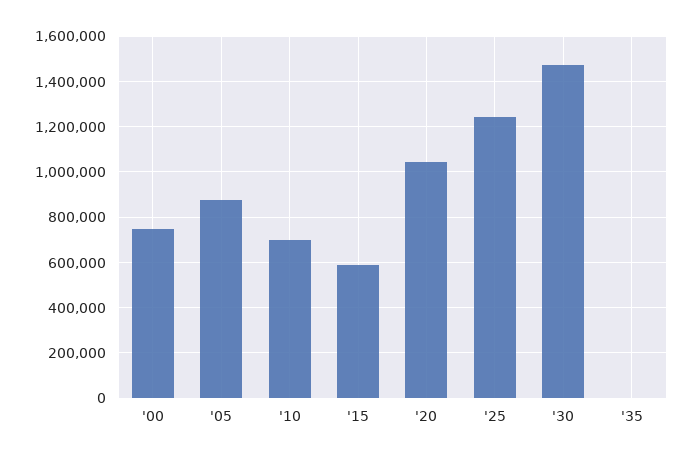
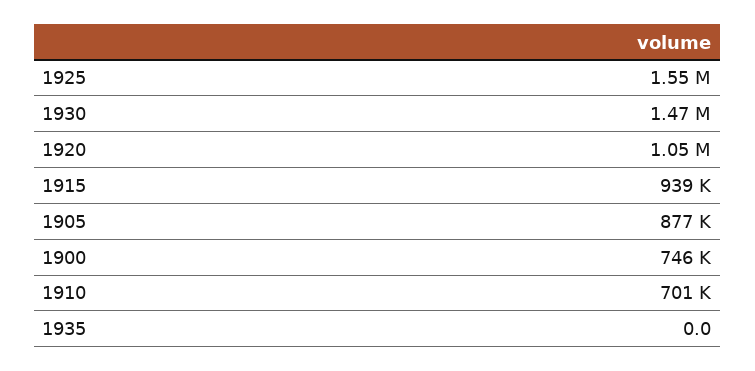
'15: 600000 -> 939000
'25: 1250000 -> 1550000

